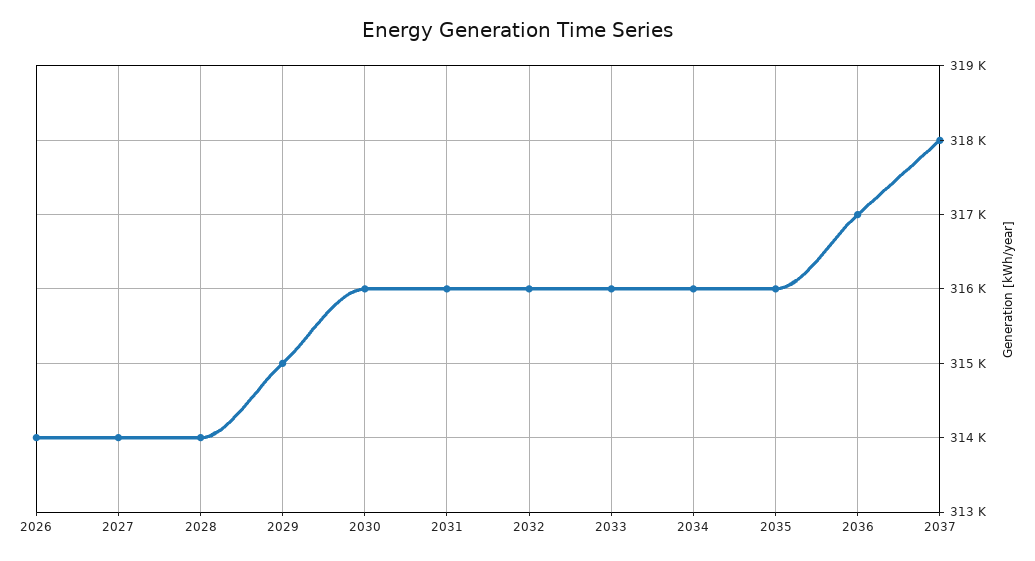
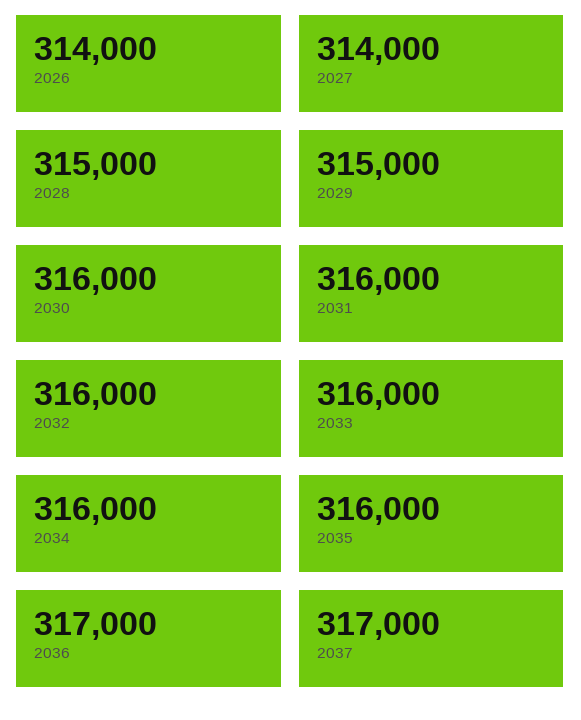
2028: 314000 -> 315000
2037: 318000 -> 317000

